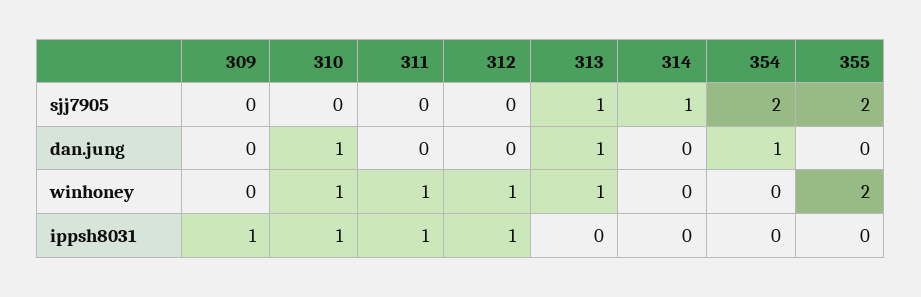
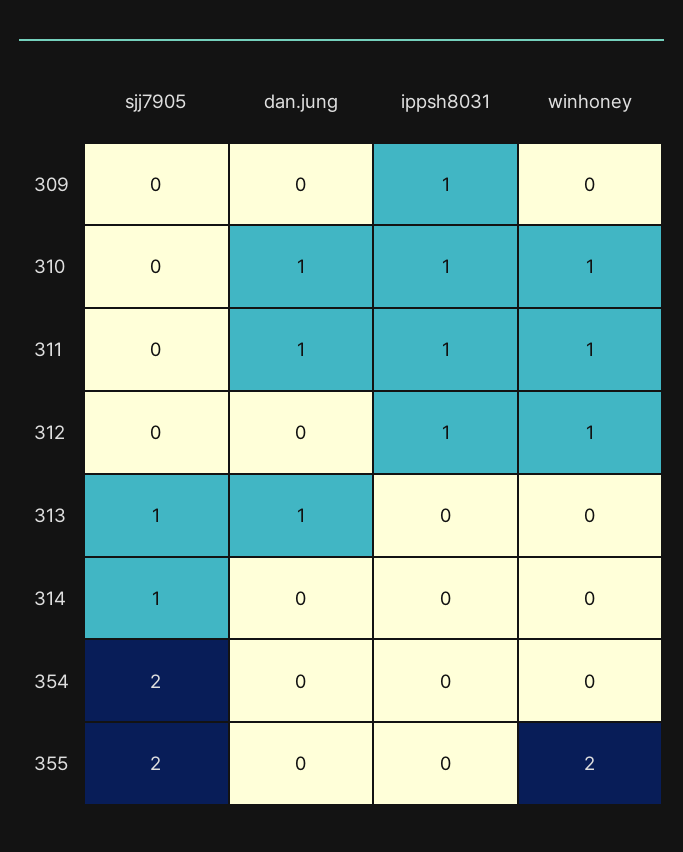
311, dan.jung: 0 -> 1
354, dan.jung: 1 -> 0
313, winhoney: 1 -> 0

